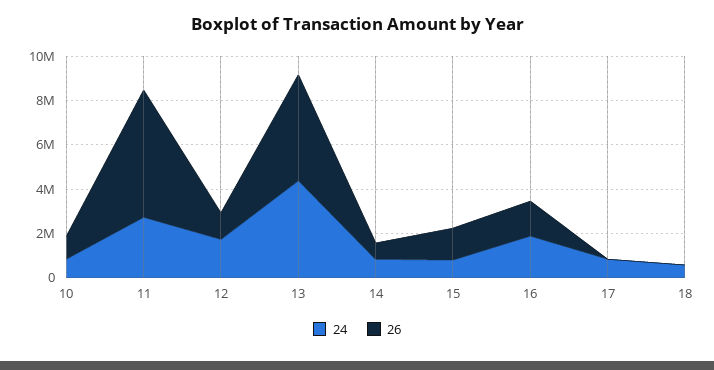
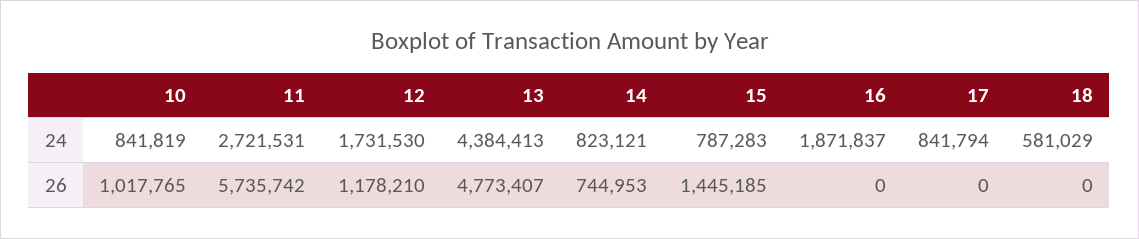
26, 16: 1500000 -> 0

